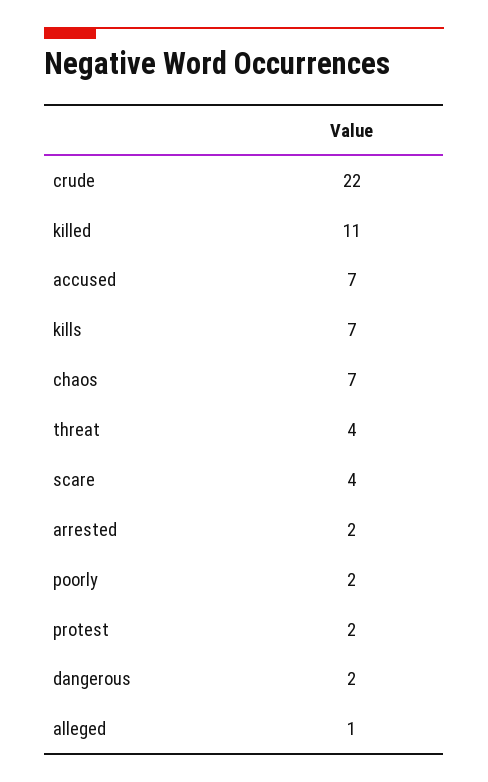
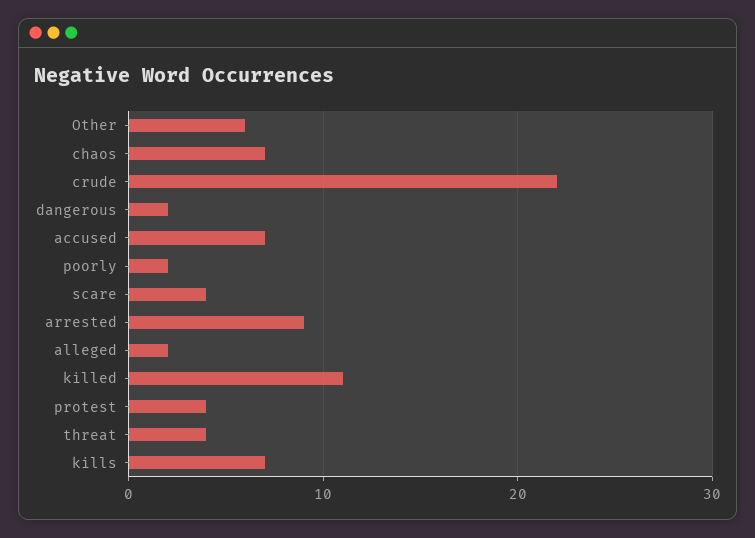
arrested: 2 -> 9
protest: 2 -> 4
alleged: 1 -> 2
Other: none -> 6

